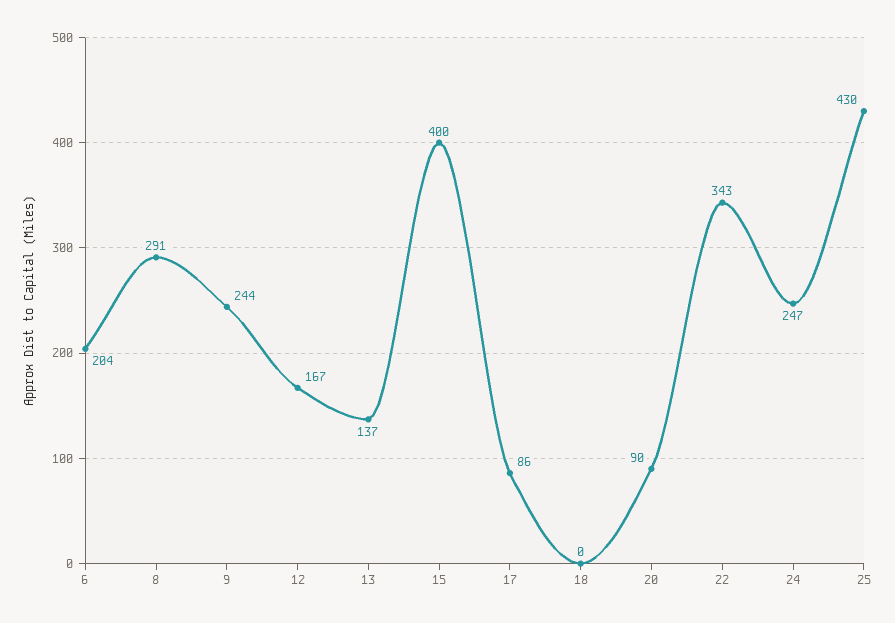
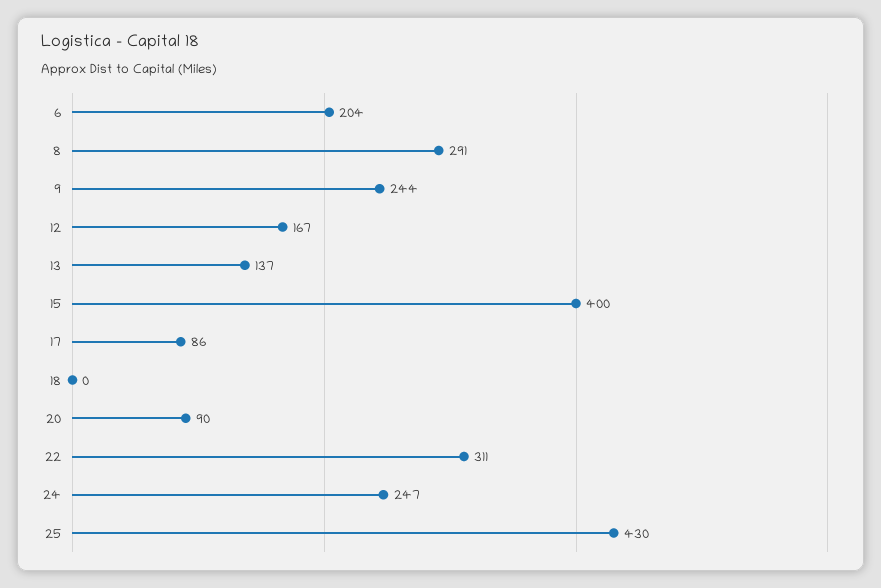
22: 343 -> 311

